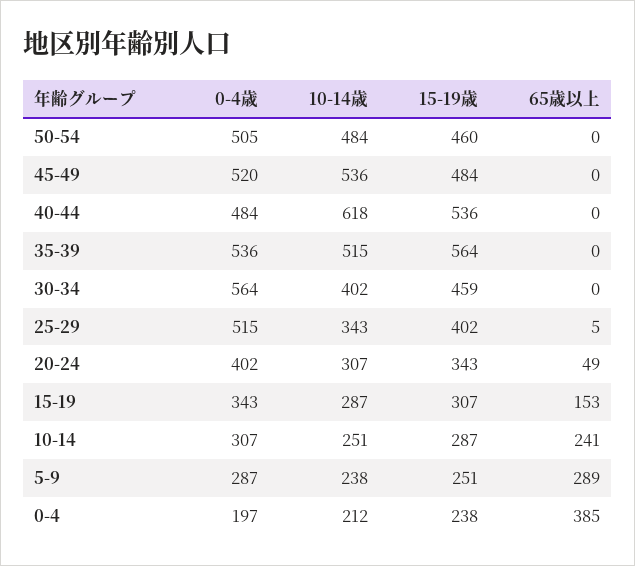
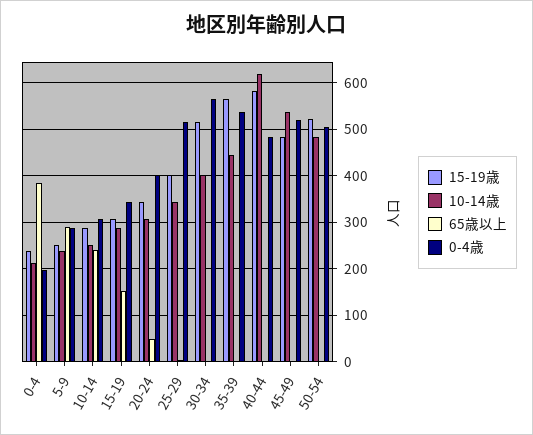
15-19歳, 50-54: 460 -> 520
15-19歳, 40-44: 536 -> 580
10-14歳, 35-39: 515 -> 440
15-19歳, 30-34: 459 -> 520

